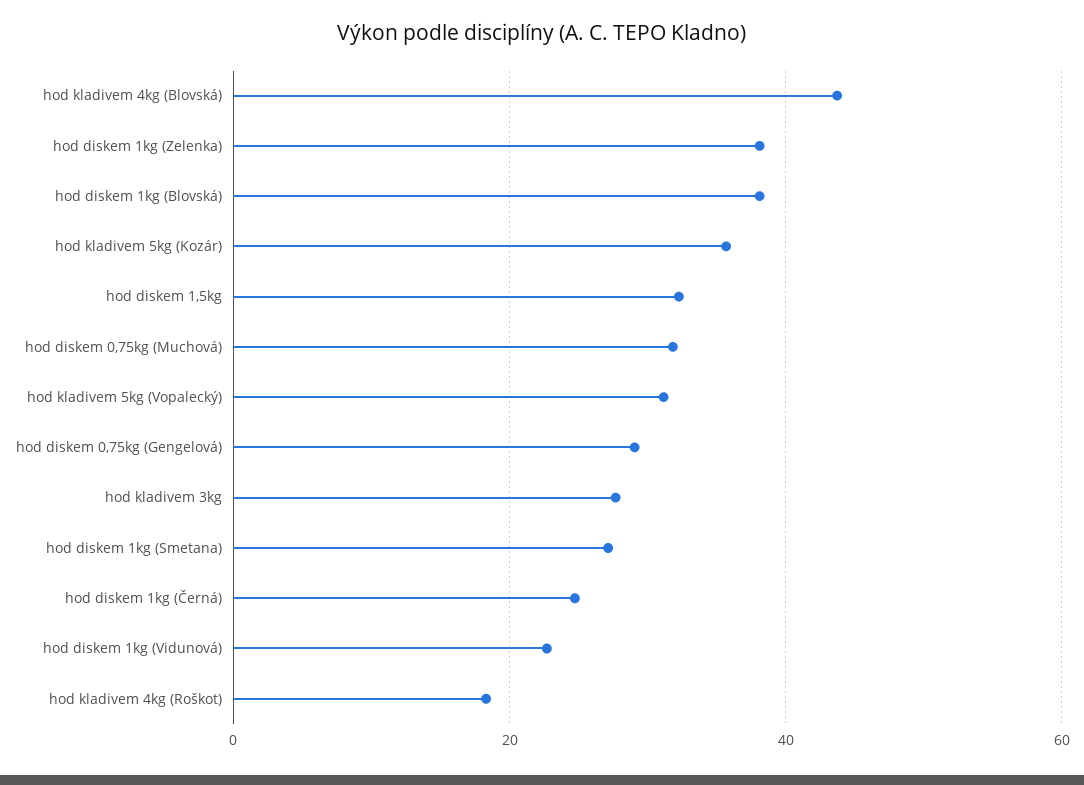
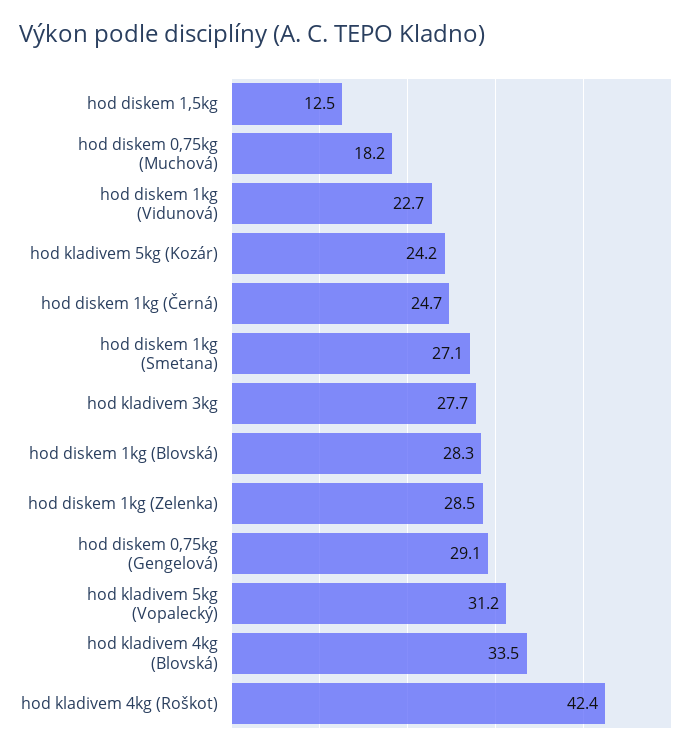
hod kladivem 4kg (Blovská): 44 -> 33.5
hod diskem 1kg (Zelenka): 38 -> 28.5
hod diskem 1kg (Blovská): 38 -> 28.3
hod kladivem 5kg (Kozár): 36 -> 24.2
hod diskem 1,5kg: 32 -> 12.5
hod diskem 0,75kg (Muchová): 32 -> 18.2
hod kladivem 4kg (Roškot): 18 -> 42.4

